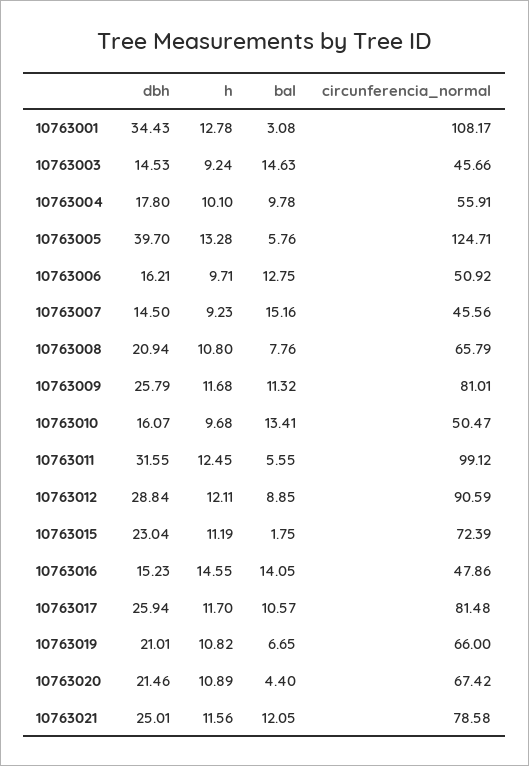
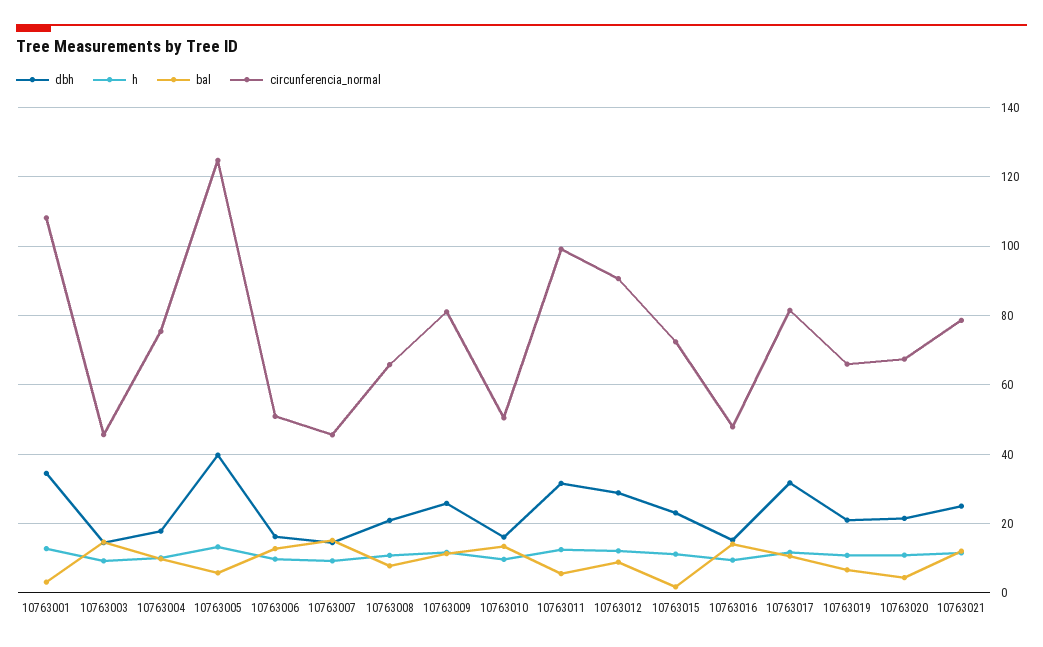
circunferencia_normal, 10763004: 55.91 -> 76
h, 10763016: 14.55 -> 10
dbh, 10763017: 25.94 -> 32

